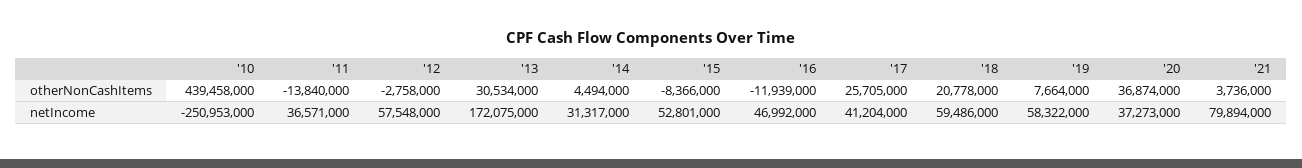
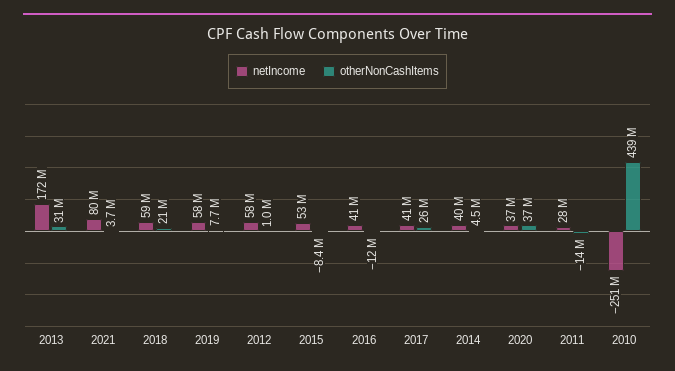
otherNonCashItems, '12: -2758000 -> 1000000
netIncome, '11: 36571000 -> 28000000
netIncome, '14: 31317000 -> 40000000
netIncome, '16: 46992000 -> 41000000

